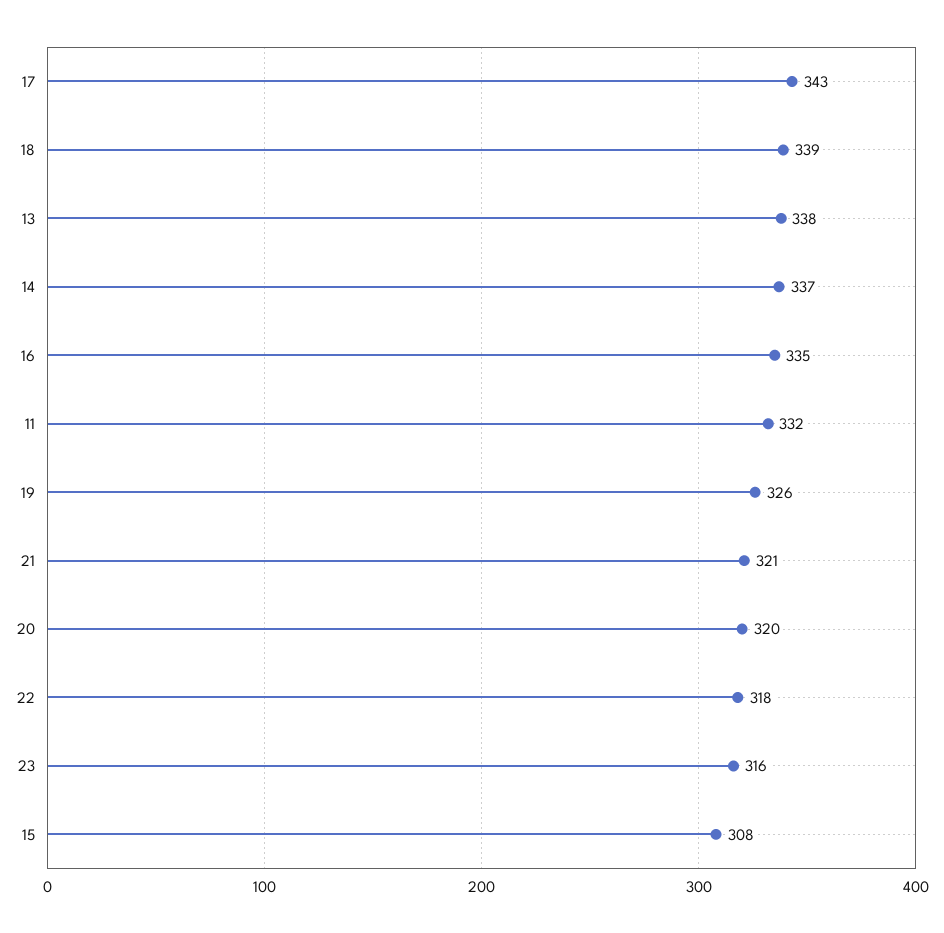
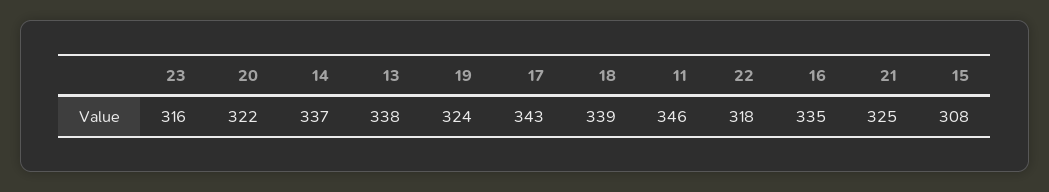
11: 332 -> 346
19: 326 -> 324
21: 321 -> 325
20: 320 -> 322

